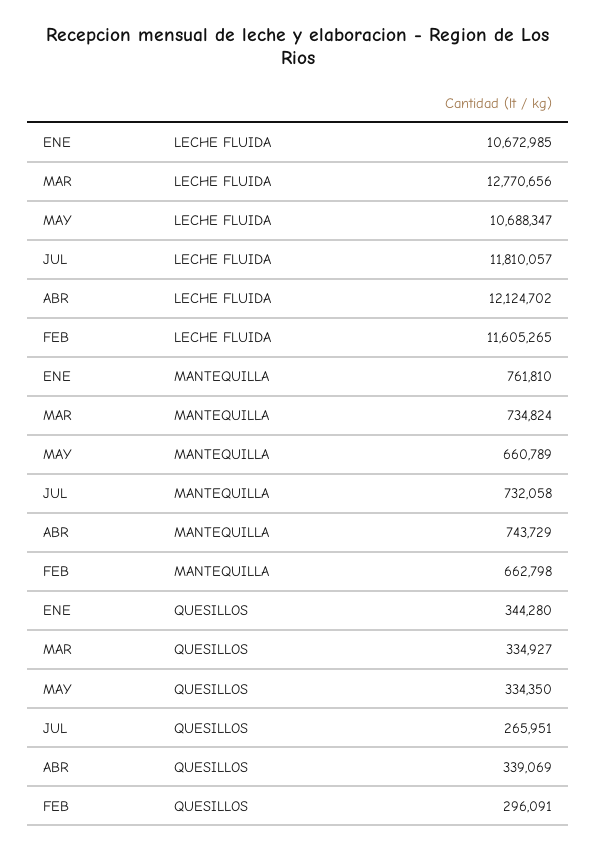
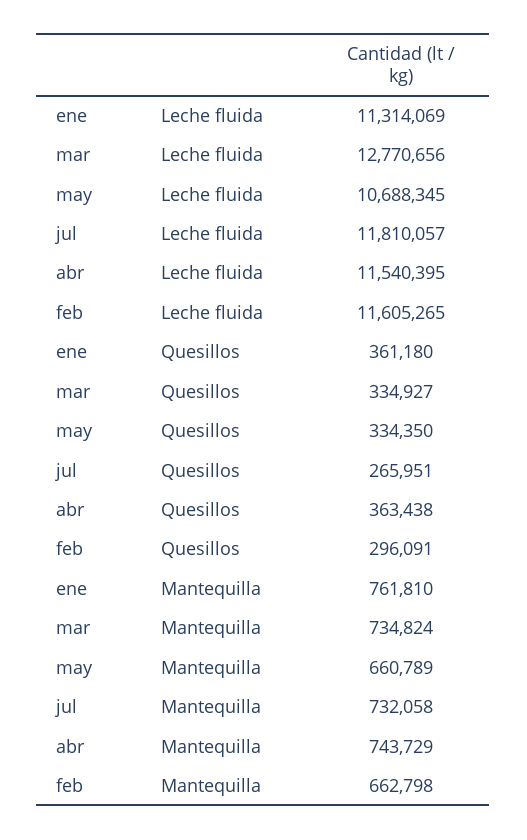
ENE, LECHE FLUIDA: 10672985 -> 11314069
MAY, LECHE FLUIDA: 10688347 -> 10688345
ABR, LECHE FLUIDA: 12124702 -> 11540395
ENE, QUESILLOS: 344280 -> 361180
ABR, QUESILLOS: 339069 -> 363438

